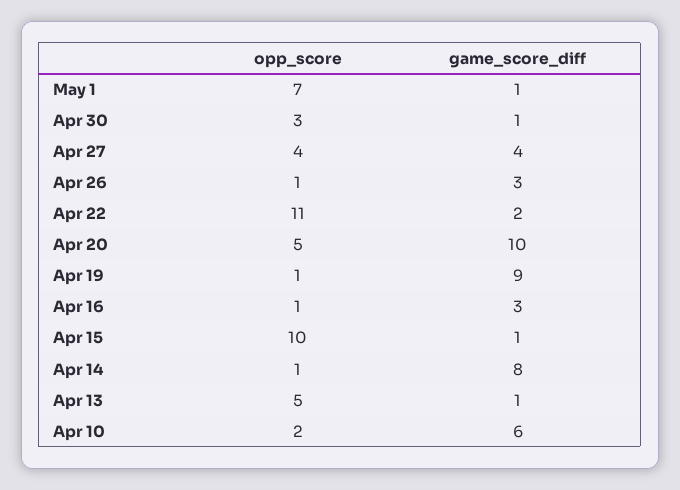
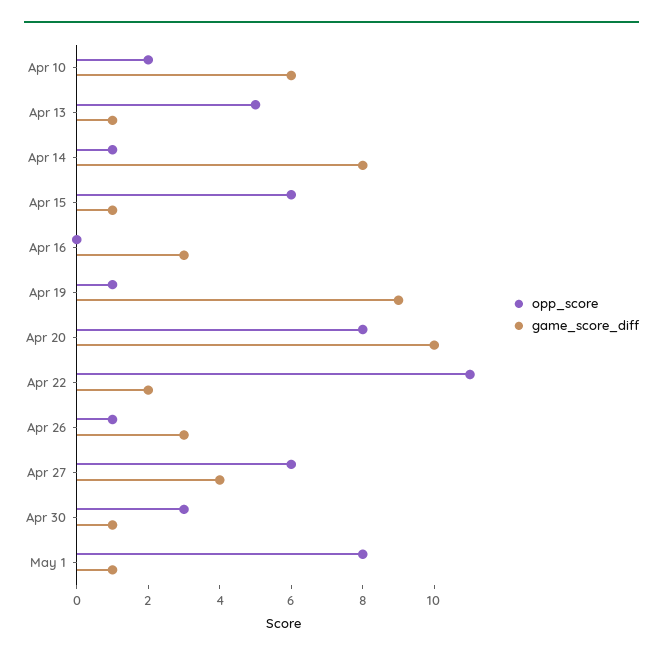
opp_score, May 1: 7 -> 8
opp_score, Apr 27: 4 -> 6
opp_score, Apr 20: 5 -> 8
opp_score, Apr 16: 1 -> 0
opp_score, Apr 15: 10 -> 6

